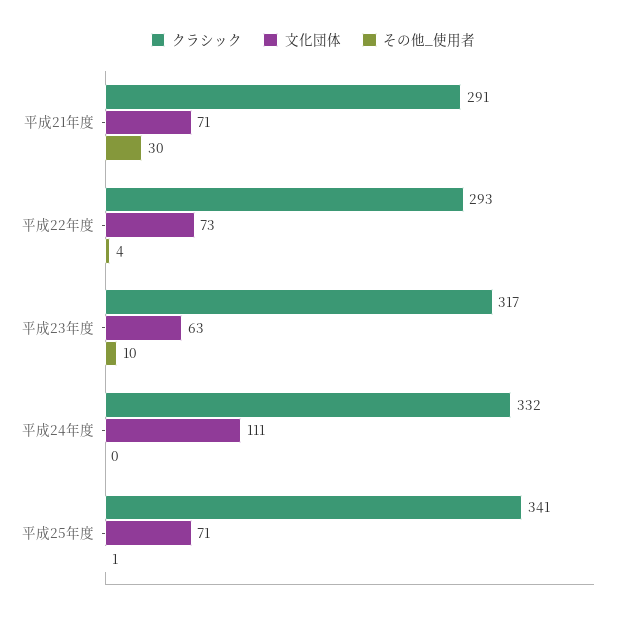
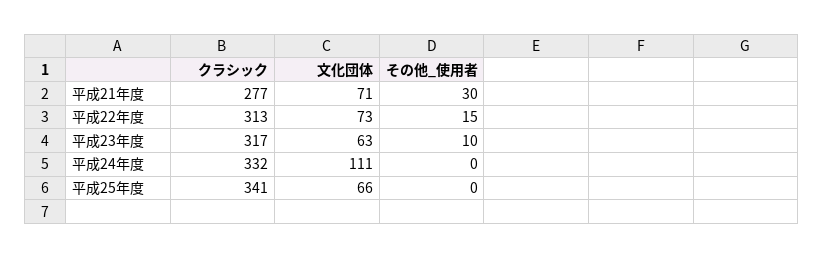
クラシック, 平成21年度: 291 -> 277
クラシック, 平成22年度: 293 -> 313
その他_使用者, 平成22年度: 4 -> 15
文化団体, 平成25年度: 71 -> 66
その他_使用者, 平成25年度: 1 -> 0

